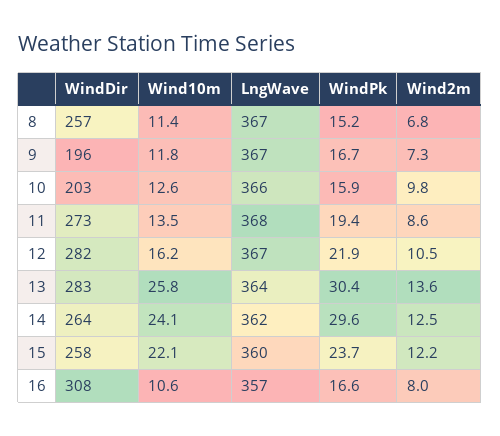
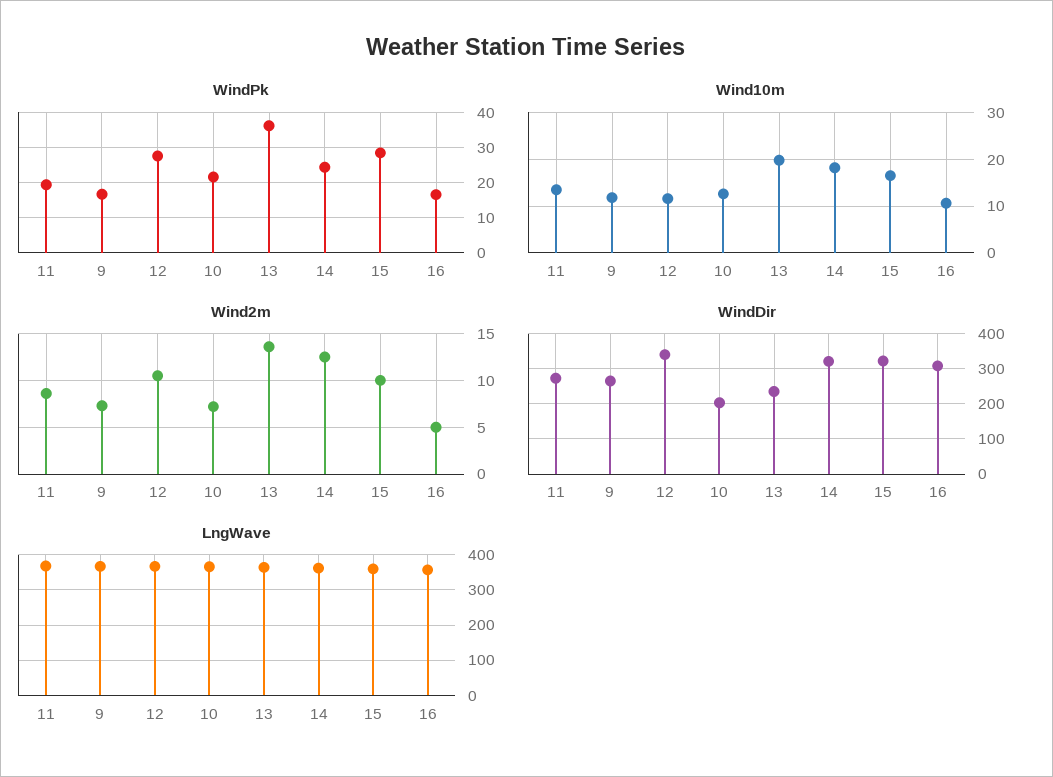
WindDir, 8: 257 -> none
Wind10m, 8: 11.4 -> none
LngWave, 8: 367 -> none
WindPk, 8: 15.2 -> none
Wind2m, 8: 6.8 -> none
WindDir, 9: 196 -> 260
WindPk, 10: 15.9 -> 22
Wind2m, 10: 9.8 -> 7
WindDir, 12: 282 -> 340
Wind10m, 12: 16.2 -> 12
WindPk, 12: 21.9 -> 28
WindDir, 13: 283 -> 240
Wind10m, 13: 25.8 -> 20
WindPk, 13: 30.4 -> 36
WindDir, 14: 264 -> 320
Wind10m, 14: 24.1 -> 18
WindPk, 14: 29.6 -> 24
WindDir, 15: 258 -> 320
Wind10m, 15: 22.1 -> 16
WindPk, 15: 23.7 -> 28
Wind2m, 15: 12.2 -> 10
Wind2m, 16: 8 -> 5

